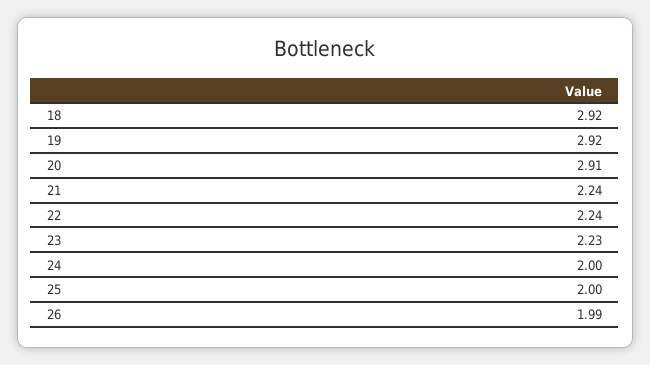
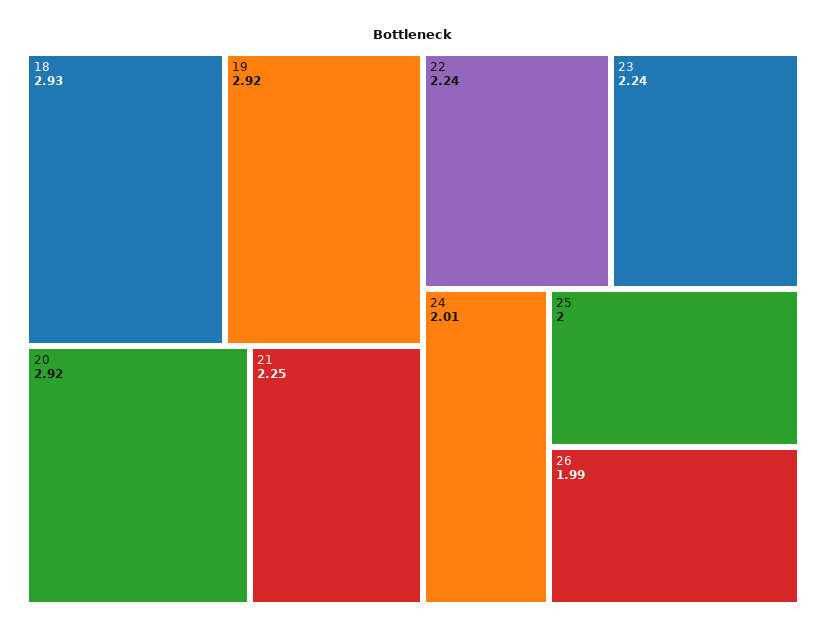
18: 2.92 -> 2.93
20: 2.91 -> 2.92
21: 2.24 -> 2.25
23: 2.23 -> 2.24
24: 2 -> 2.01

